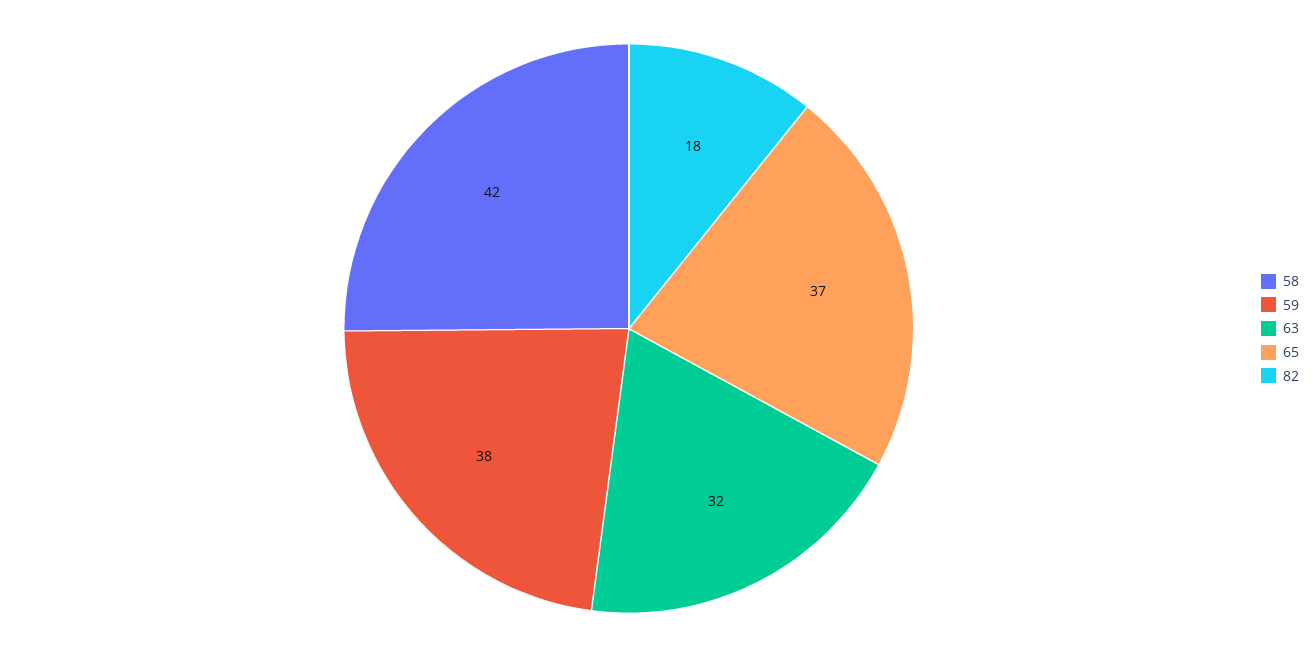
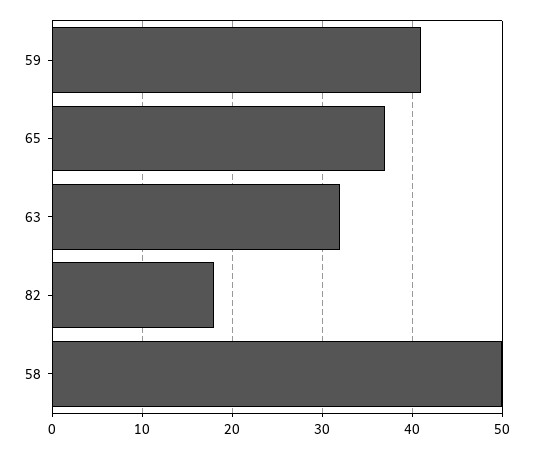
58: 42 -> 50
59: 38 -> 41

